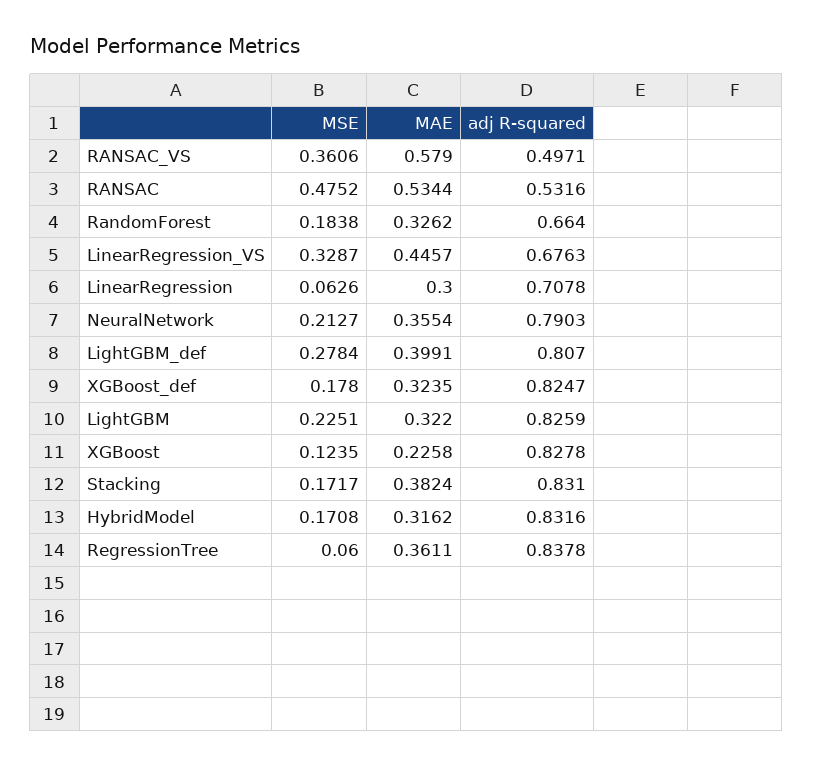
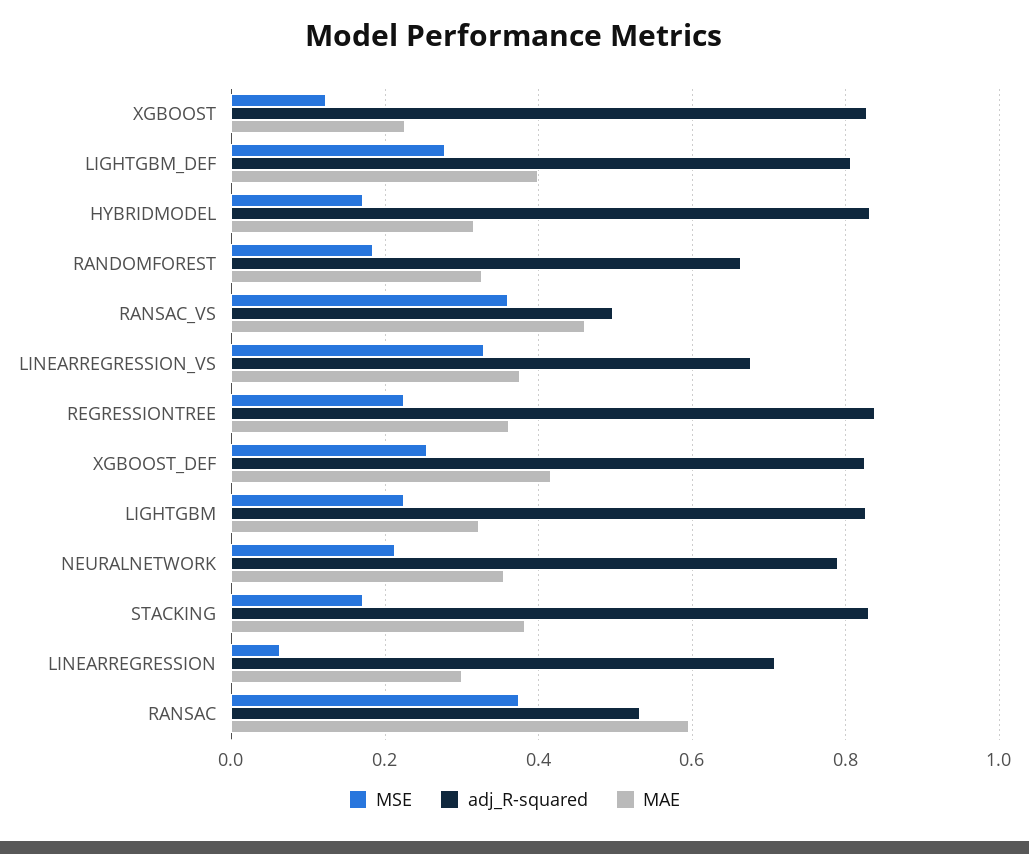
MAE, RANSAC_VS: 0.579 -> 0.46
MSE, RANSAC: 0.4752 -> 0.38
MAE, RANSAC: 0.5344 -> 0.6
MAE, LinearRegression_VS: 0.4457 -> 0.38
MSE, XGBoost_def: 0.178 -> 0.26
MAE, XGBoost_def: 0.3235 -> 0.42
MSE, RegressionTree: 0.06 -> 0.22

